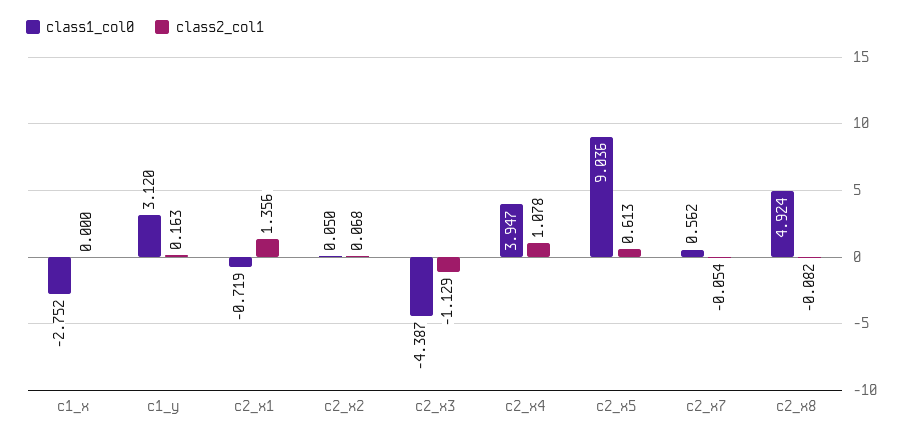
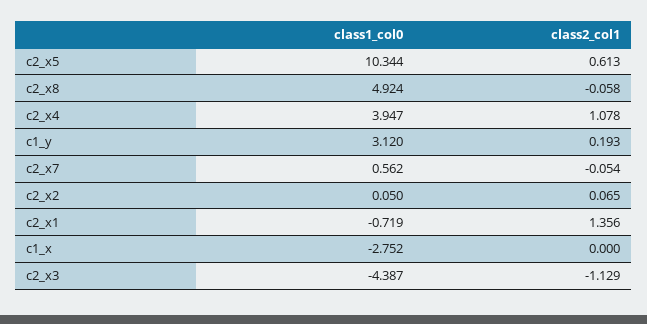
class2_col1, c1_y: 0.163 -> 0.193
class2_col1, c2_x2: 0.068 -> 0.065
class1_col0, c2_x5: 9.036 -> 10.344
class2_col1, c2_x8: -0.082 -> -0.058

